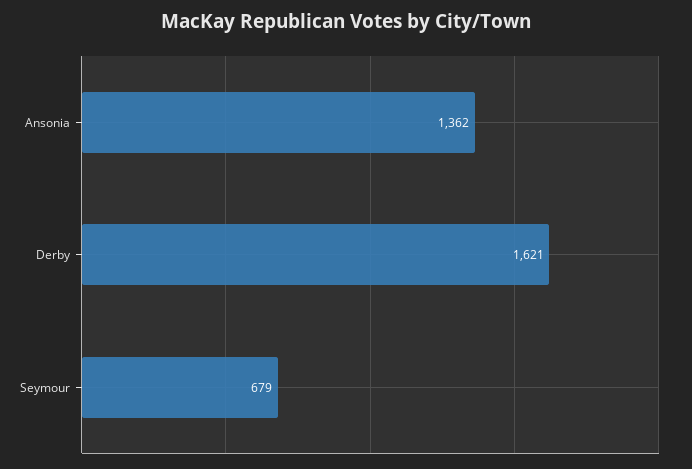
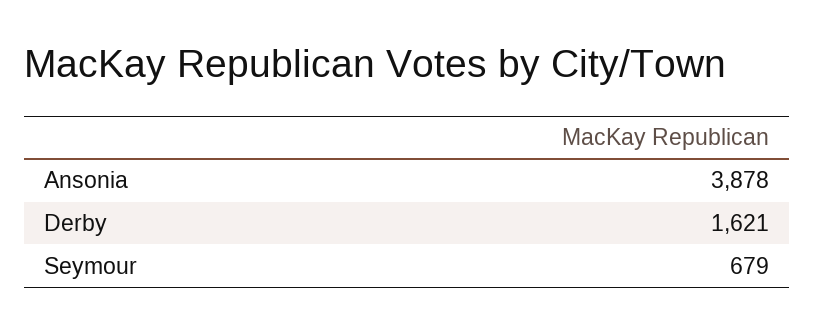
Ansonia: 1362 -> 3878

